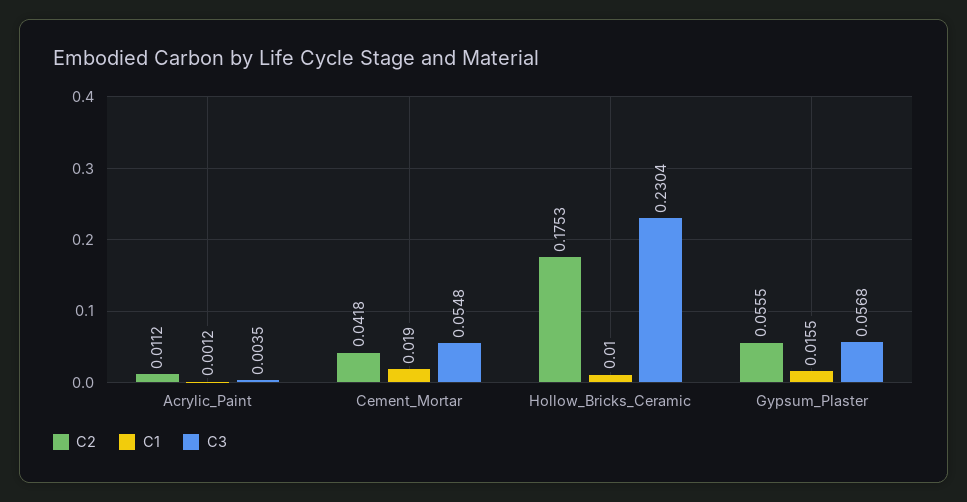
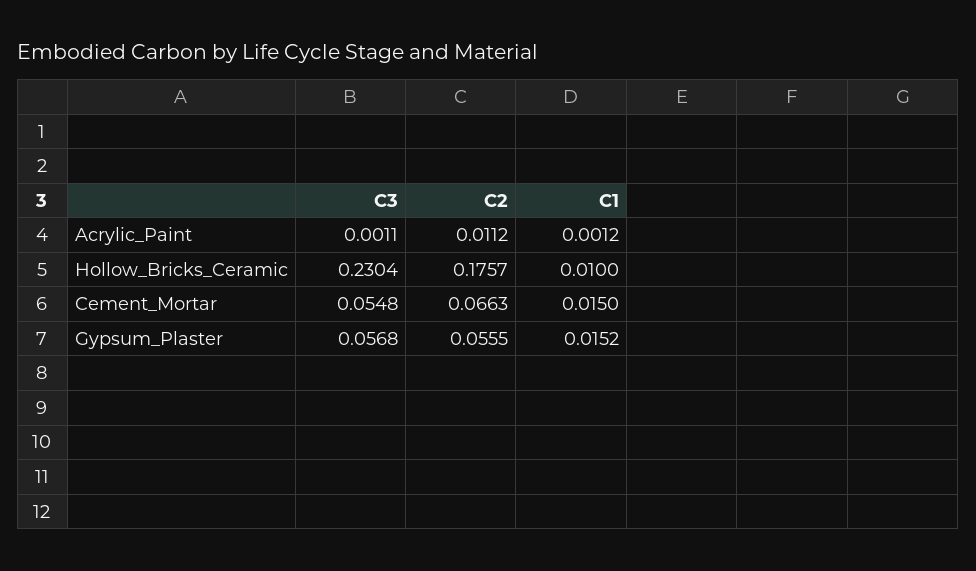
C3, Acrylic_Paint: 0.0035 -> 0.0011
C2, Cement_Mortar: 0.0418 -> 0.0663
C1, Cement_Mortar: 0.019 -> 0.015
C2, Hollow_Bricks_Ceramic: 0.1753 -> 0.1757
C1, Gypsum_Plaster: 0.0155 -> 0.0152

